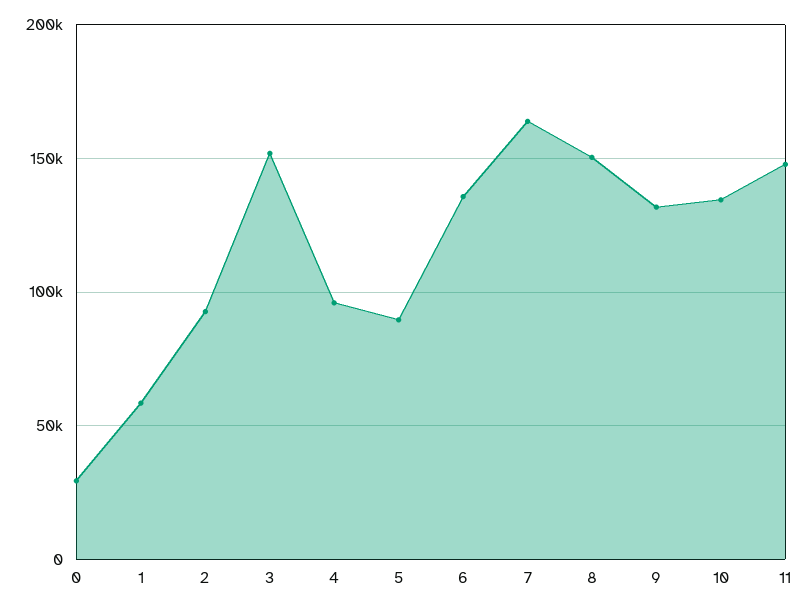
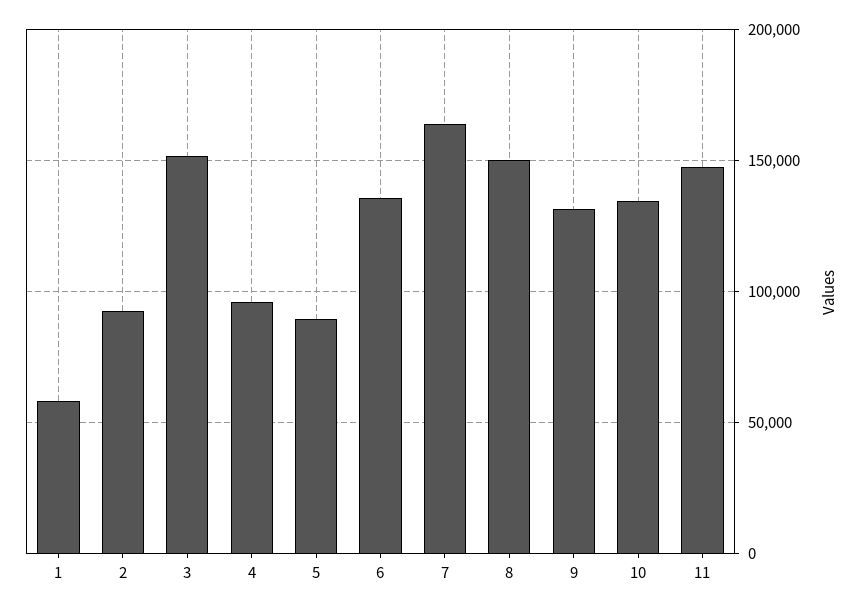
0: 30000 -> none

